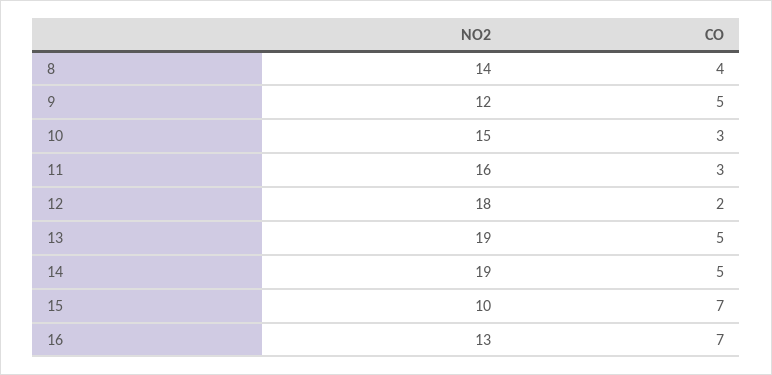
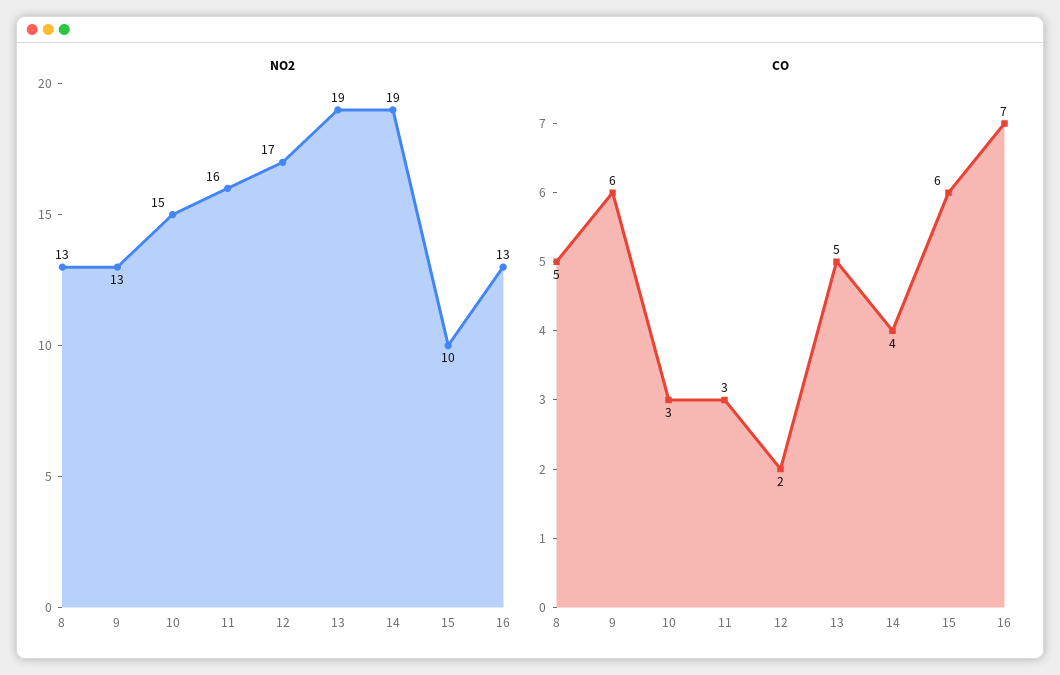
NO2, 8: 14 -> 13
CO, 8: 4 -> 5
NO2, 9: 12 -> 13
CO, 9: 5 -> 6
NO2, 12: 18 -> 17
CO, 14: 5 -> 4
CO, 15: 7 -> 6

